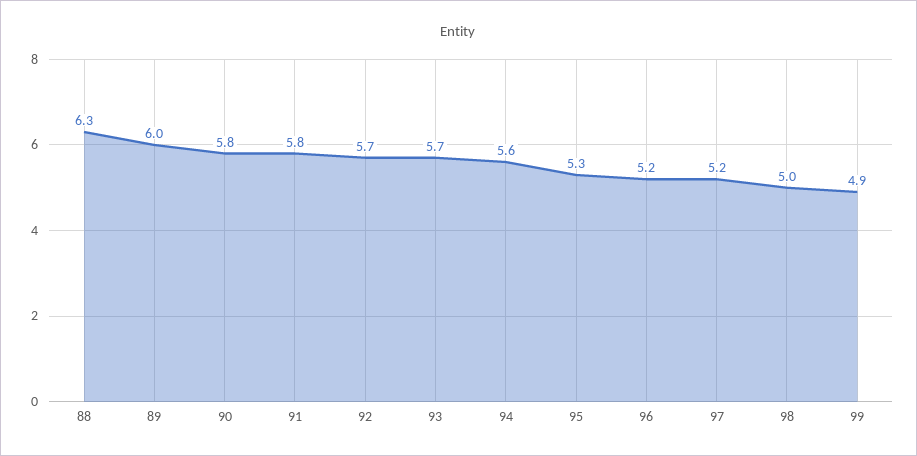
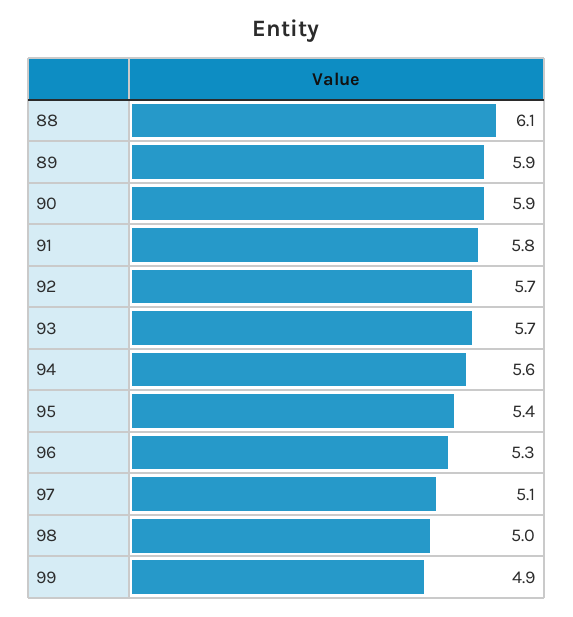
88: 6.3 -> 6.1
89: 6 -> 5.9
90: 5.8 -> 5.9
95: 5.3 -> 5.4
96: 5.2 -> 5.3
97: 5.2 -> 5.1

